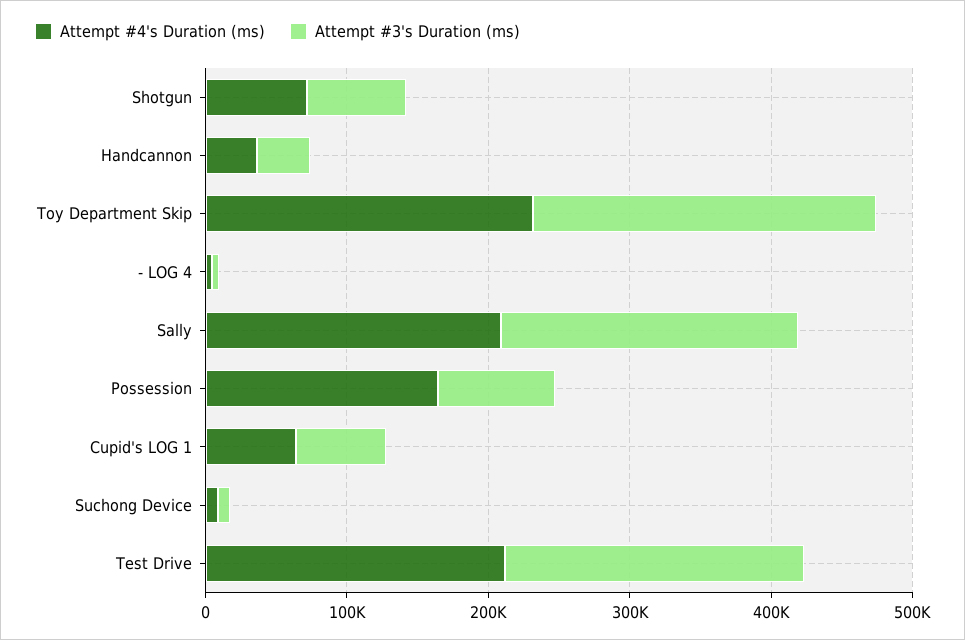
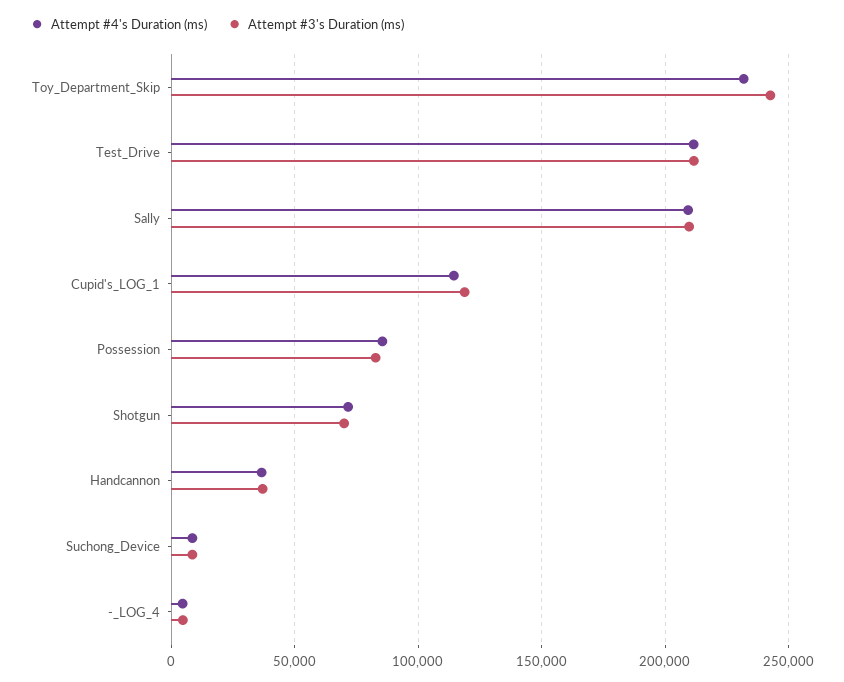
Attempt #4's Duration (ms), Possession: 160000 -> 85000
Attempt #4's Duration (ms), Cupid's LOG 1: 60000 -> 115000
Attempt #3's Duration (ms), Cupid's LOG 1: 60000 -> 120000

